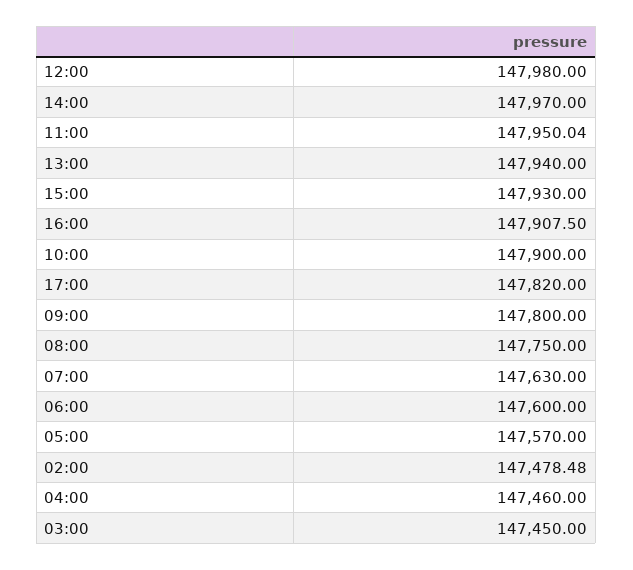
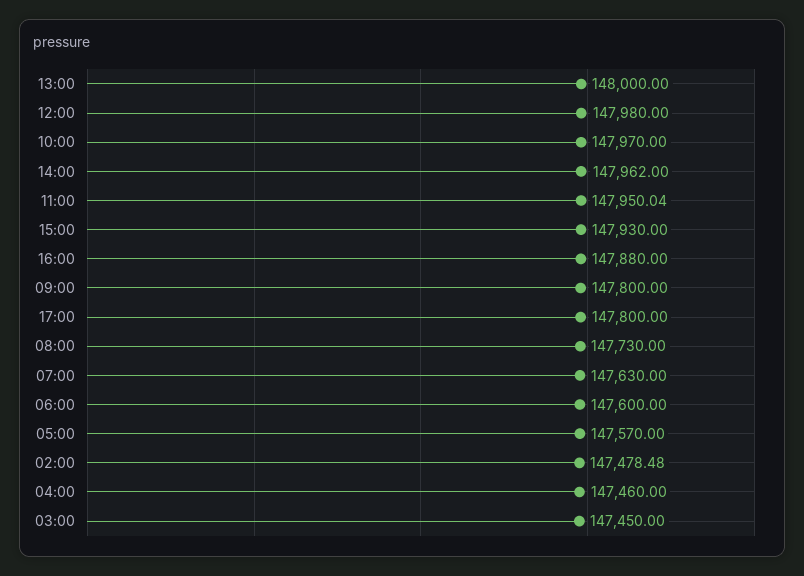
14:00: 147970 -> 147962
13:00: 147940 -> 148000
16:00: 147907.5 -> 147880
10:00: 147900 -> 147970
17:00: 147820 -> 147800
08:00: 147750 -> 147730

